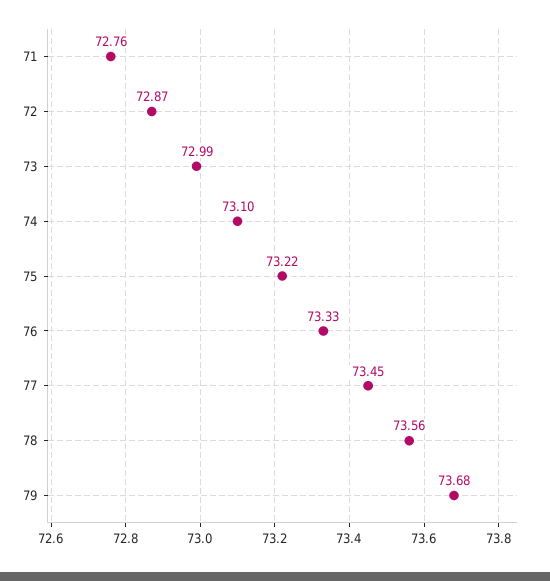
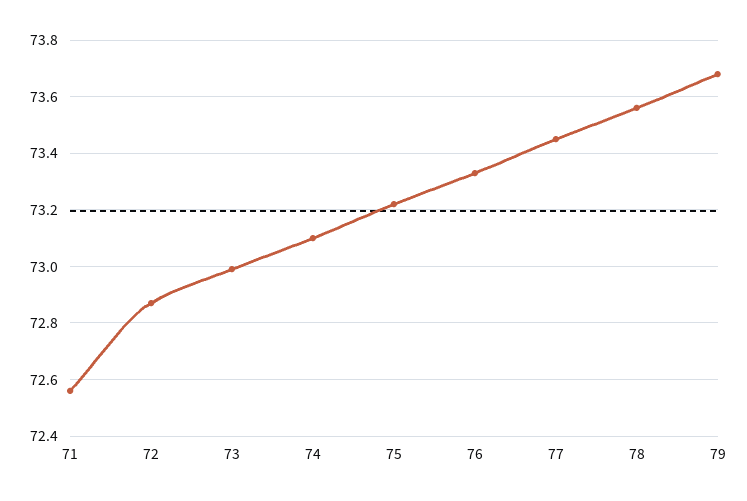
71: 72.76 -> 72.55

